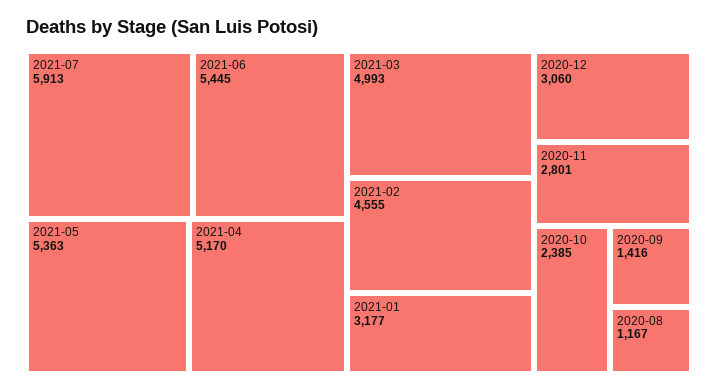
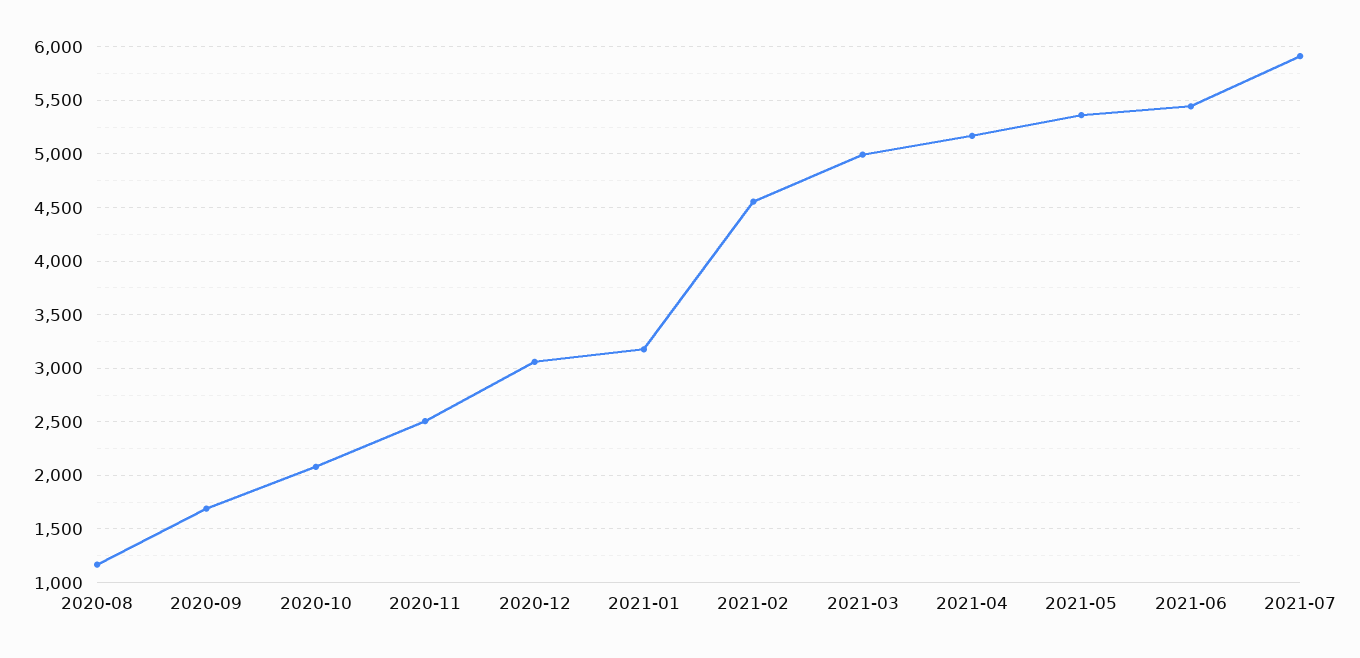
2020-11: 2801 -> 2500
2020-10: 2385 -> 2100
2020-09: 1416 -> 1700

